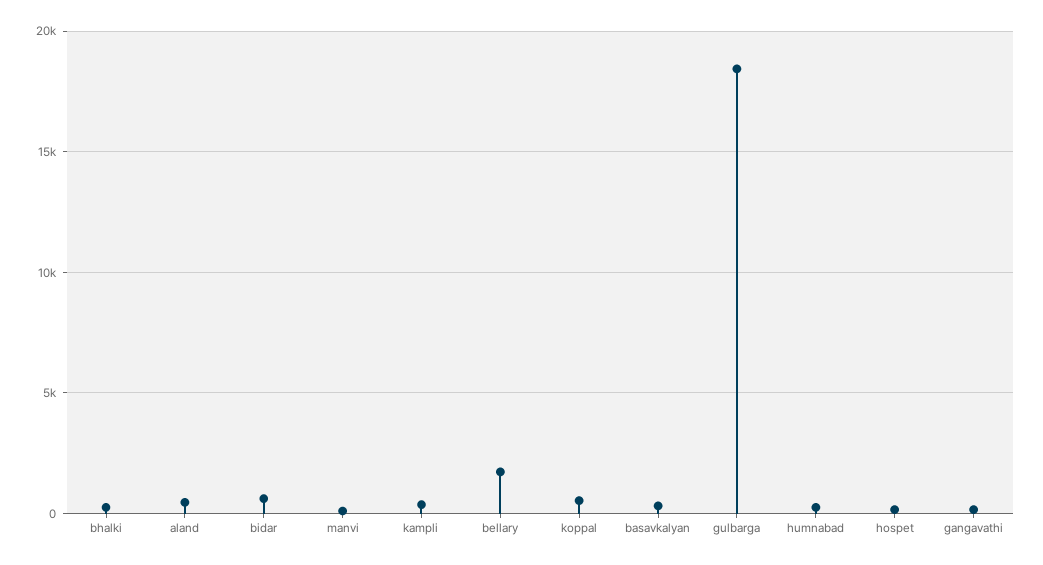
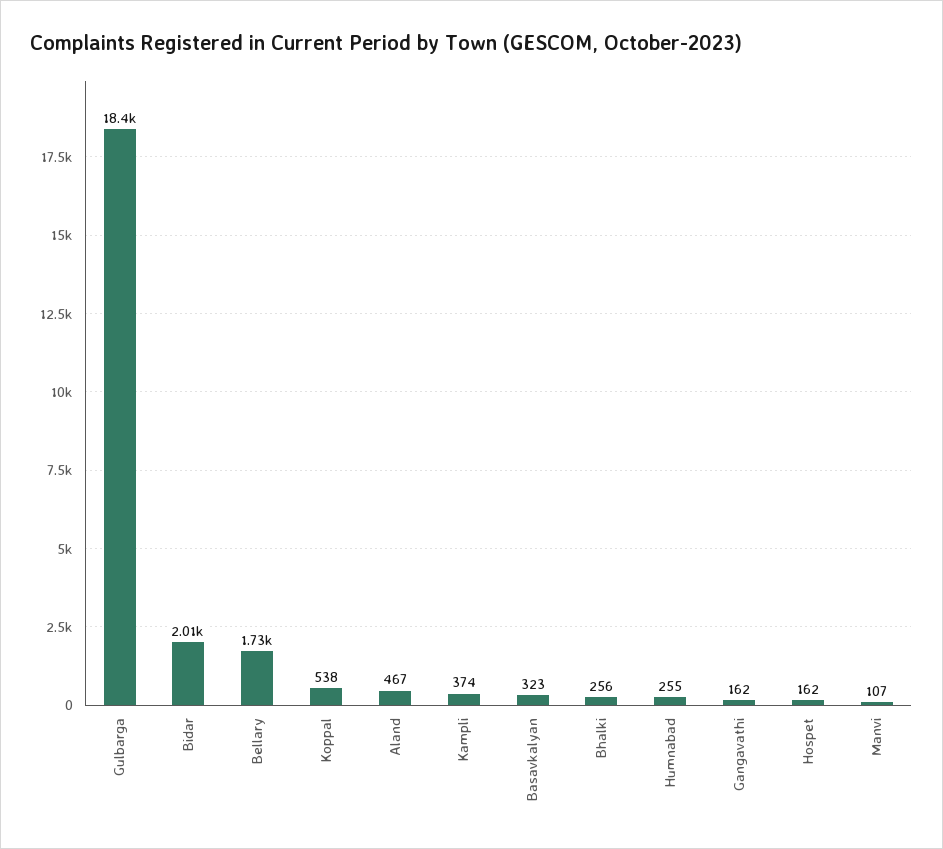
bidar: 500 -> 2010

